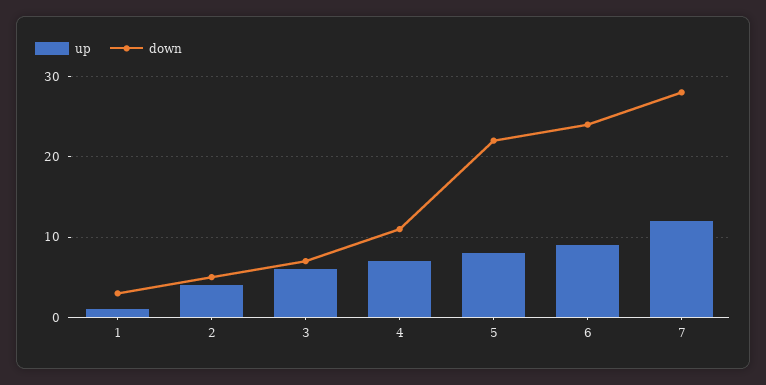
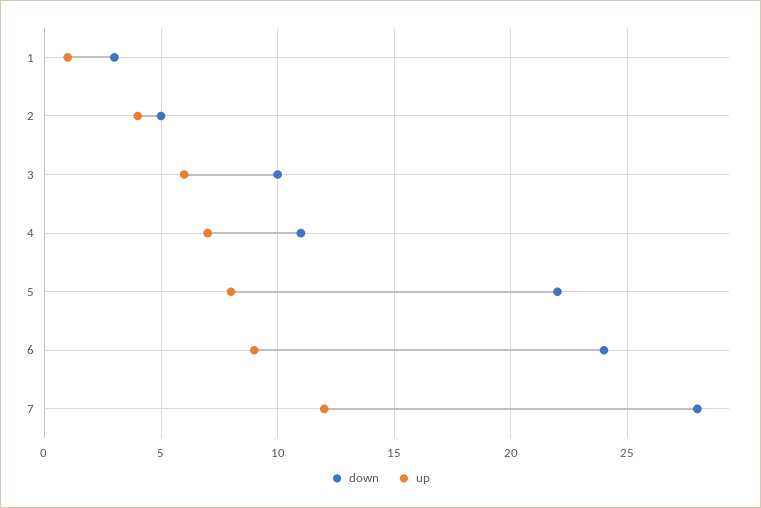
down, 3: 7 -> 10

